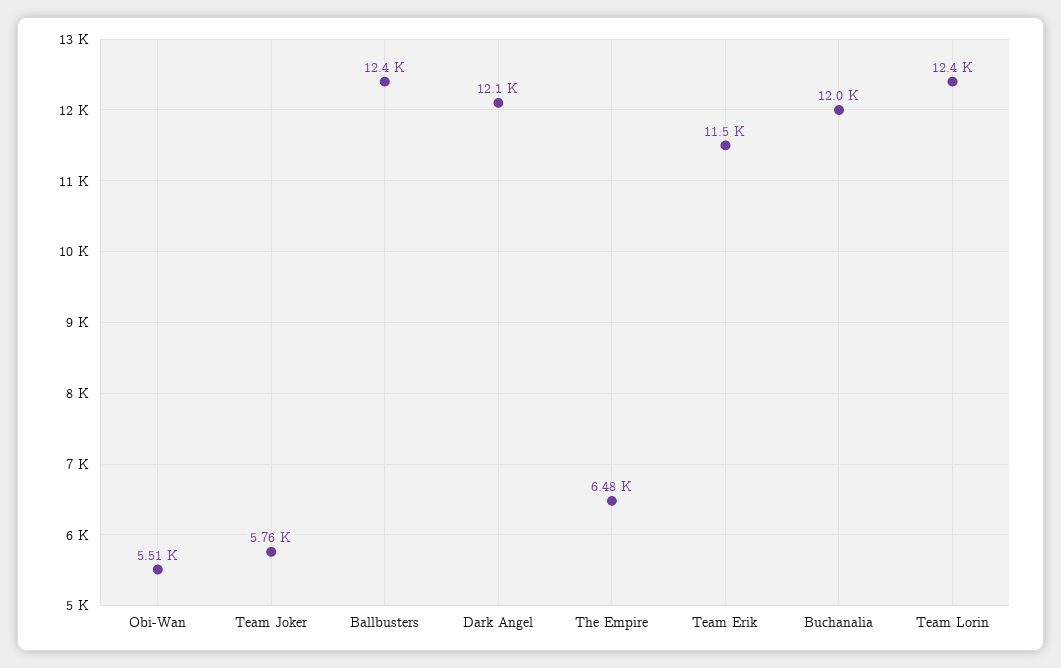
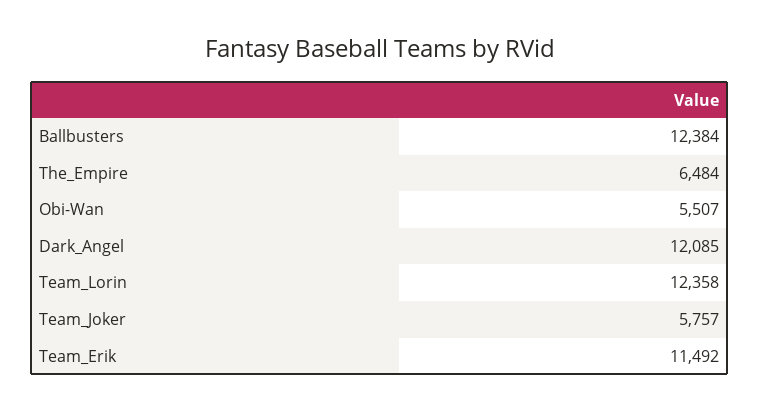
Buchanalia: 12000 -> none

